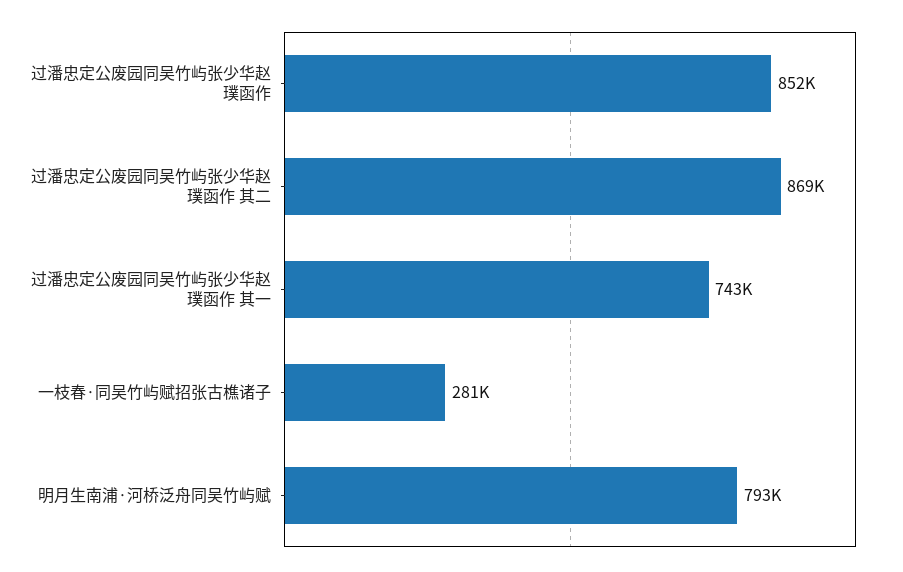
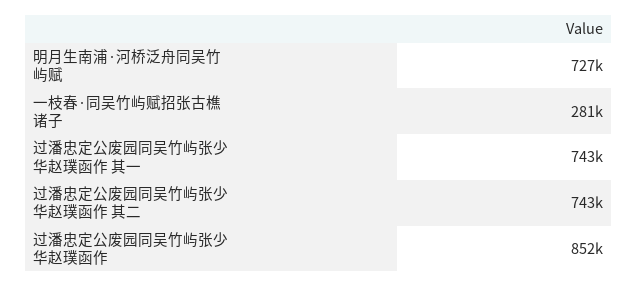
过潘忠定公废园同吴竹屿张少华赵璞函作 其二: 869000 -> 743000
明月生南浦·河桥泛舟同吴竹屿赋: 793000 -> 727000

